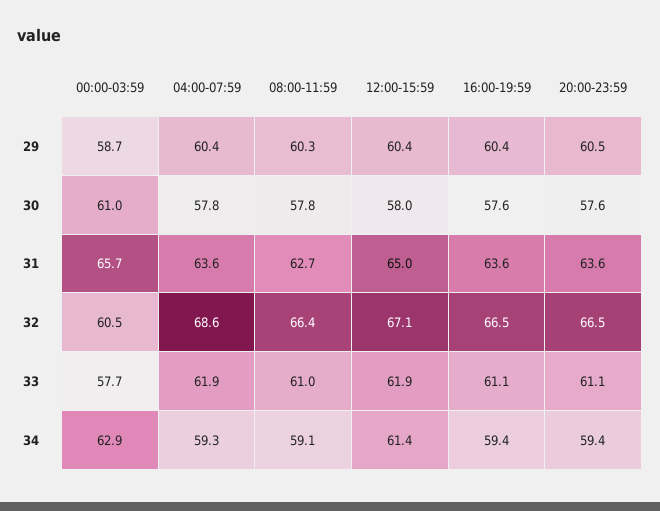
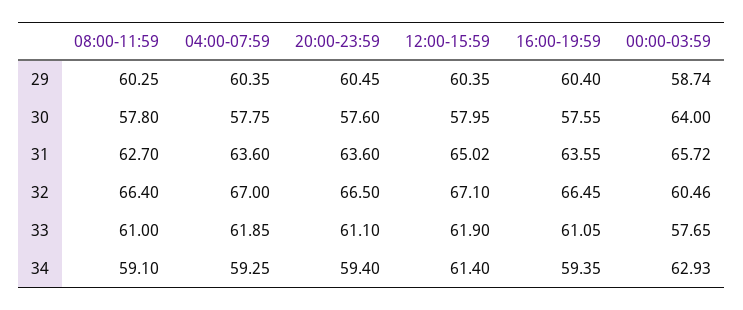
00:00-03:59, 30: 61 -> 64
04:00-07:59, 32: 68.6 -> 67

